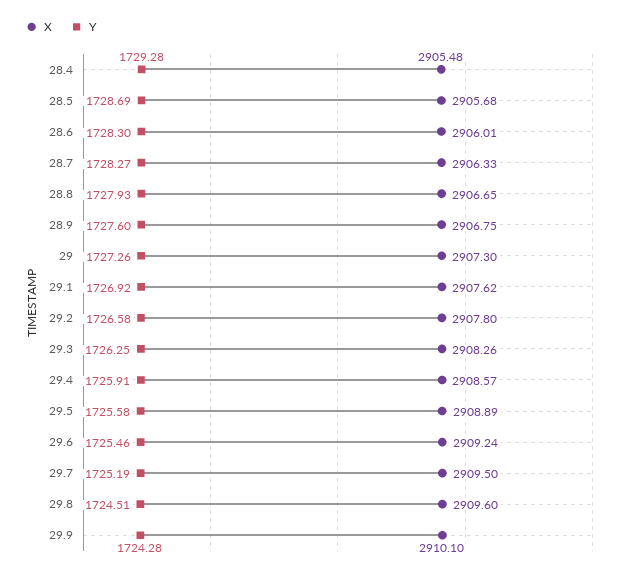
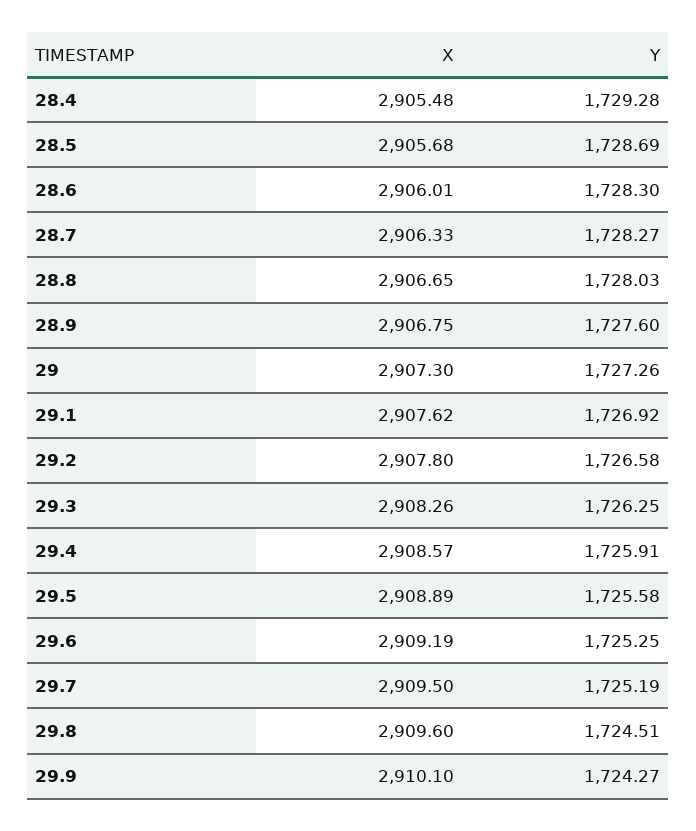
Y, 28.8: 1727.93 -> 1728.03
X, 29.6: 2909.24 -> 2909.19
Y, 29.6: 1725.46 -> 1725.25
Y, 29.9: 1724.28 -> 1724.27

